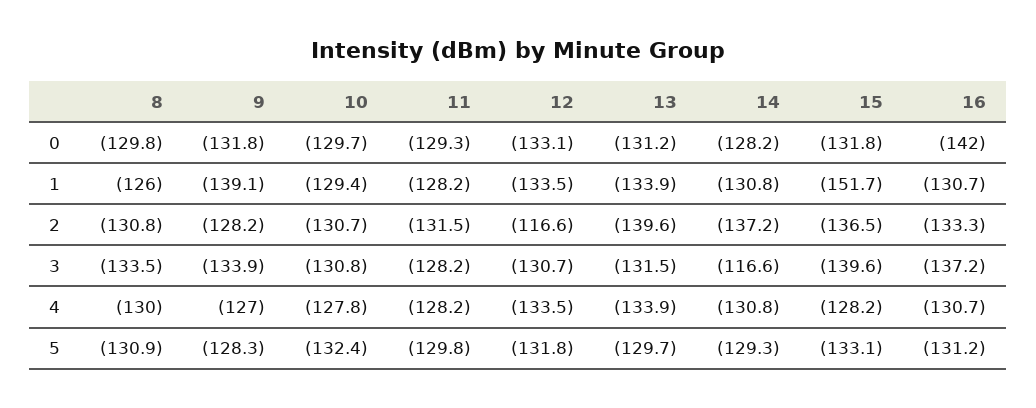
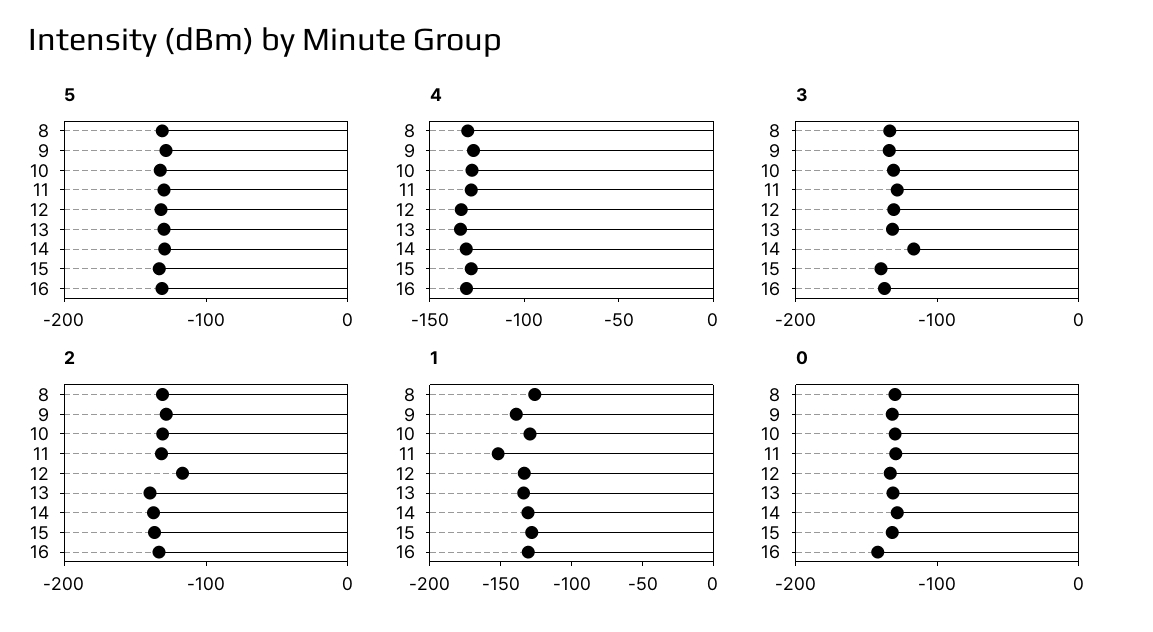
1, 11: -128.2 -> -150
1, 15: -151.7 -> -130

